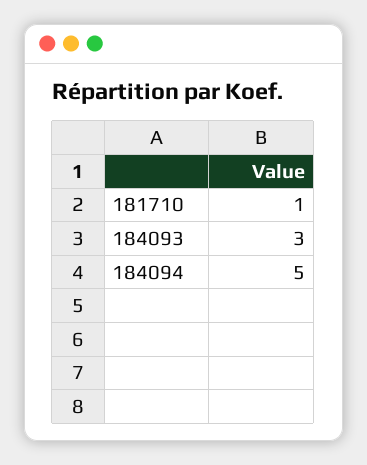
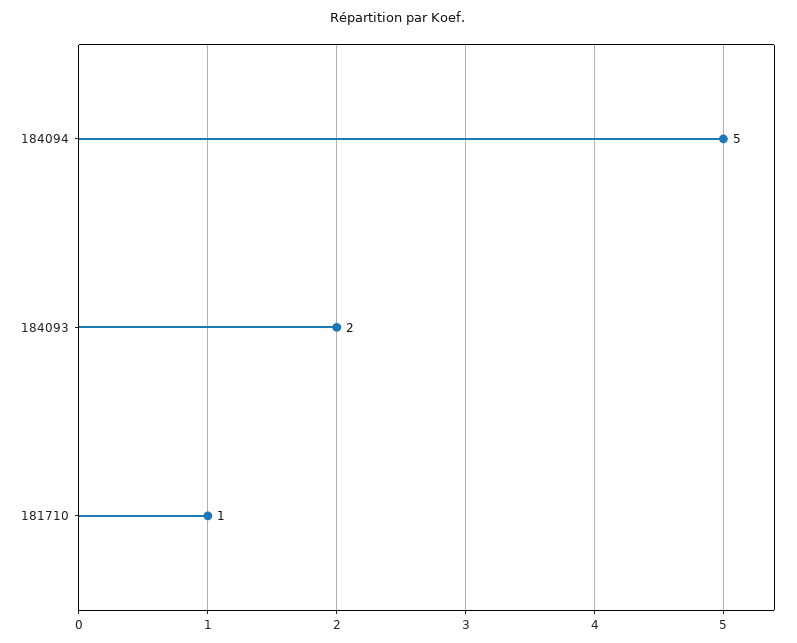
184093: 3 -> 2

